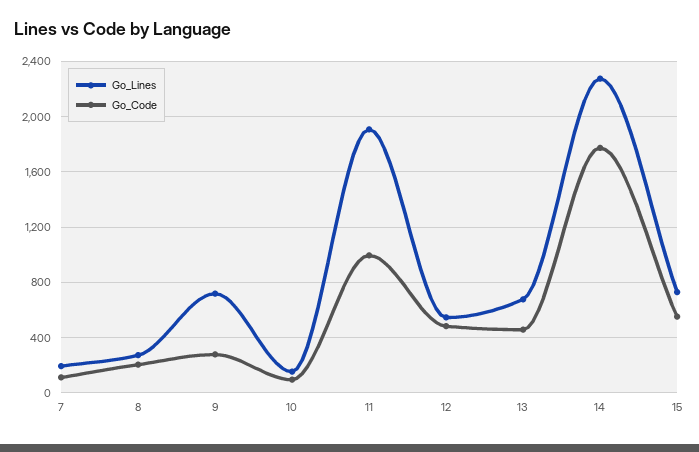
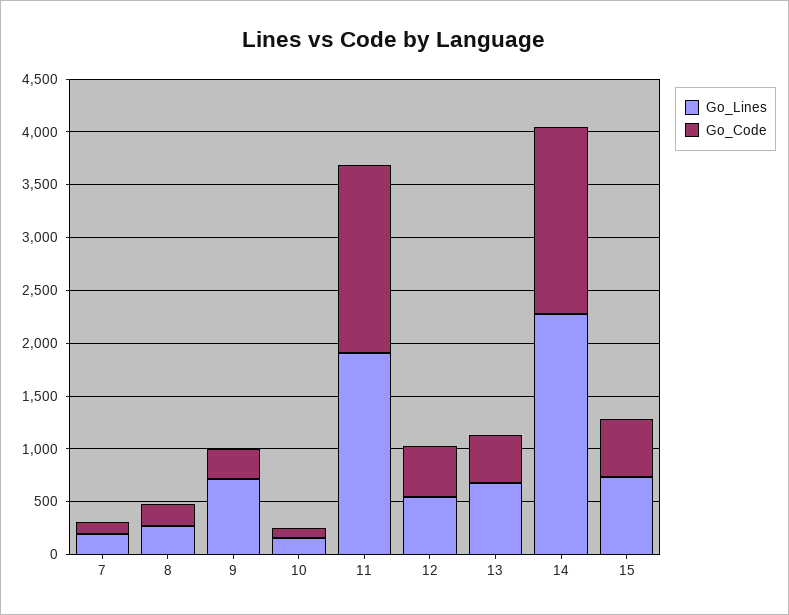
Go_Code, 11: 1000 -> 1800

